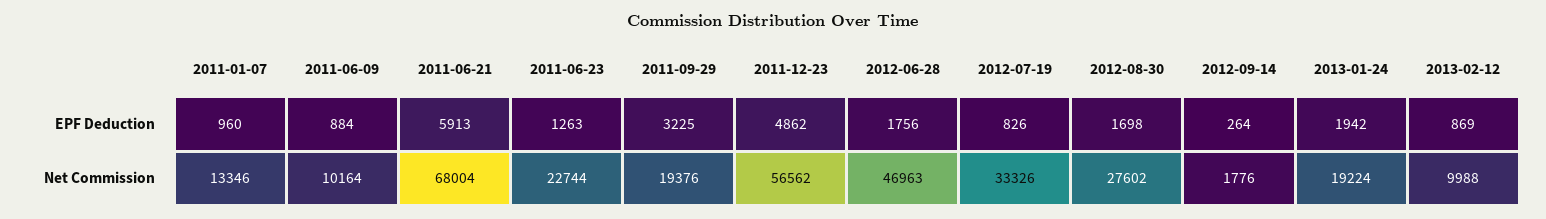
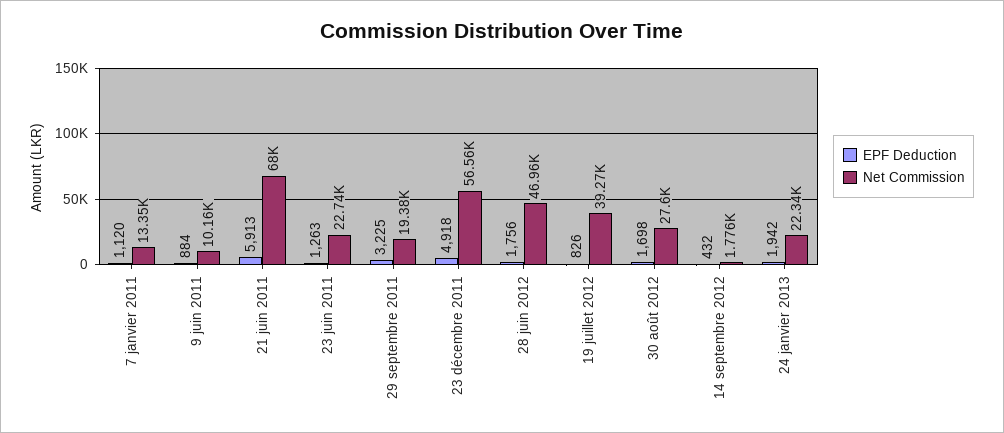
EPF Deduction, 2011-01-07: 960 -> 1120
EPF Deduction, 2011-12-23: 4862 -> 4918
EPF Deduction, 2012-09-14: 264 -> 432
EPF Deduction, 2013-02-12: 869 -> none
Net Commission, 2012-07-19: 33326 -> 39270
Net Commission, 2013-01-24: 19224 -> 22340
Net Commission, 2013-02-12: 9988 -> none

